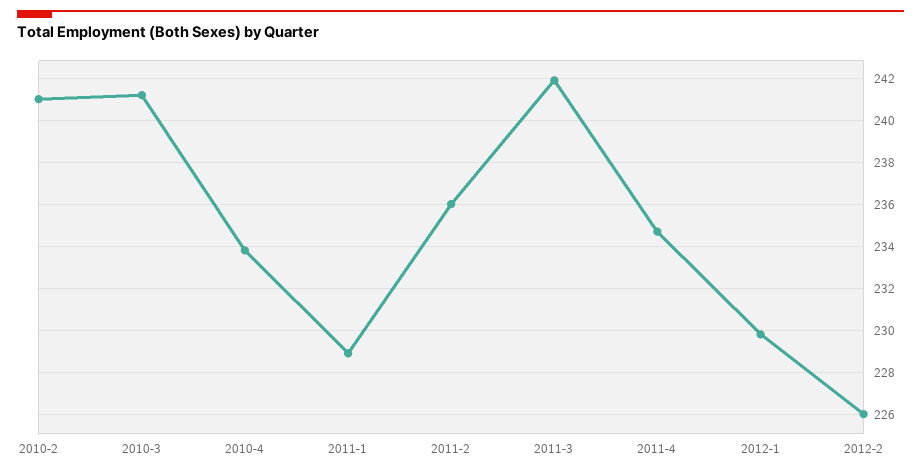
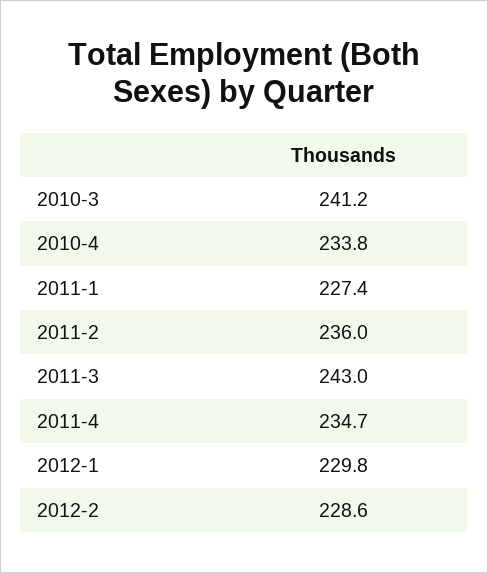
2010-2: 241 -> none
2011-1: 229 -> 227.4
2011-3: 242 -> 243
2012-2: 226 -> 228.6

